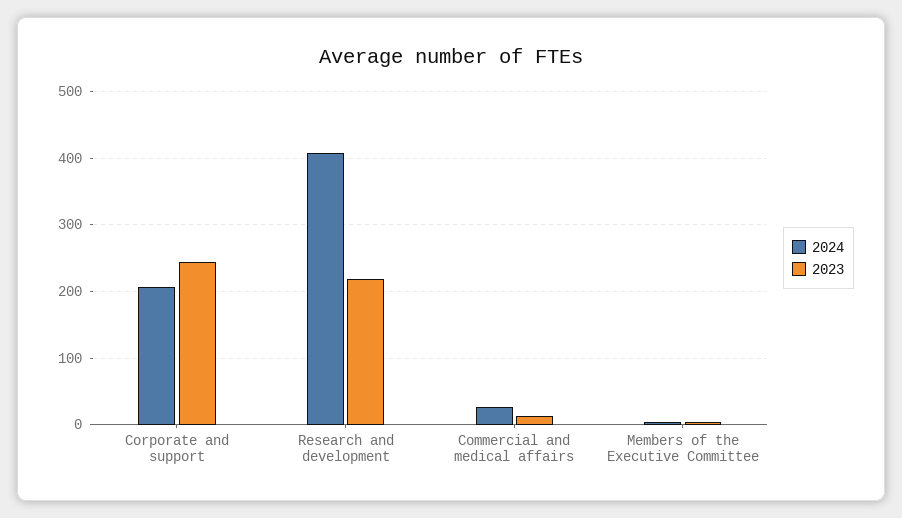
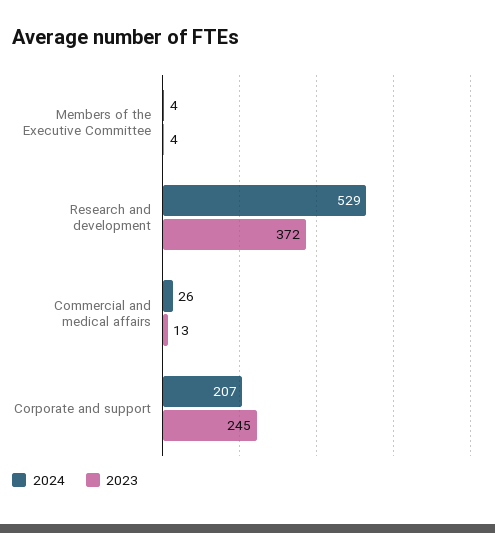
2024, Research and development: 410 -> 529
2023, Research and development: 220 -> 372

